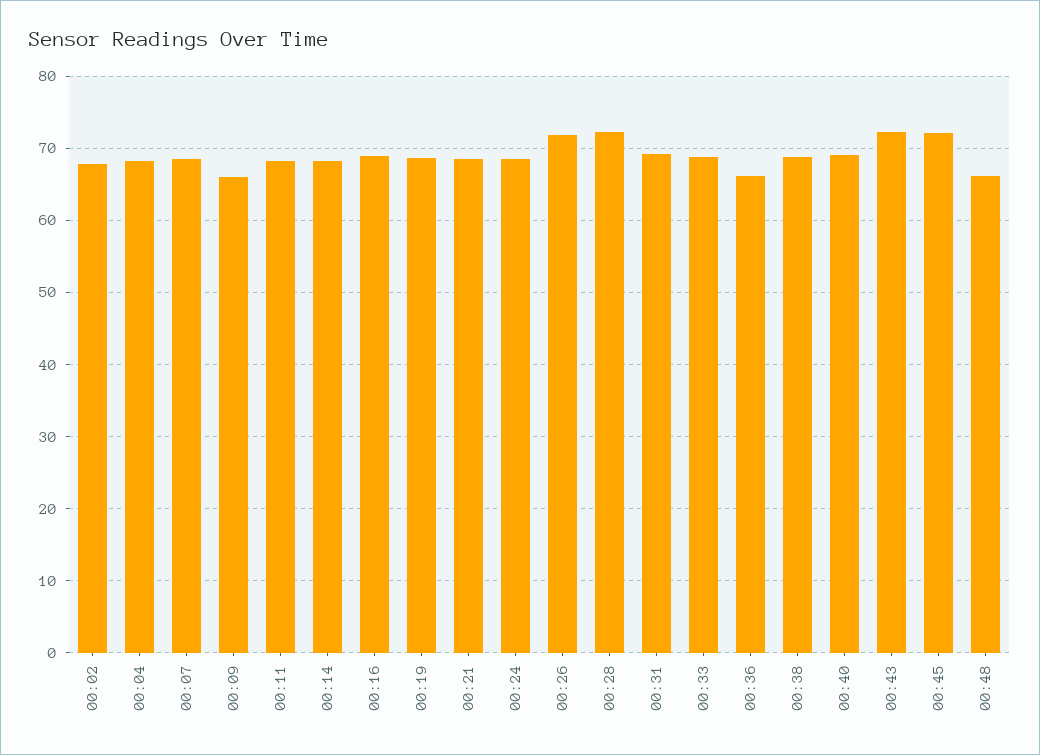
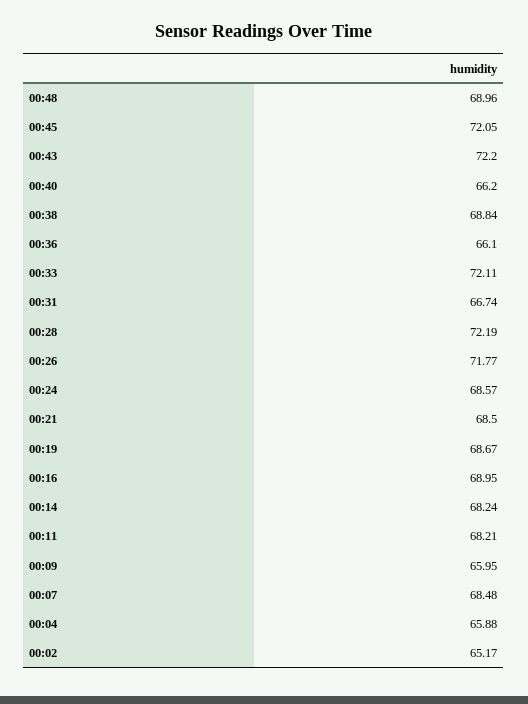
00:02: 68 -> 65.17
00:04: 68 -> 65.88
00:31: 69 -> 66.74
00:33: 69 -> 72.11
00:40: 69 -> 66.2
00:48: 66 -> 68.96

